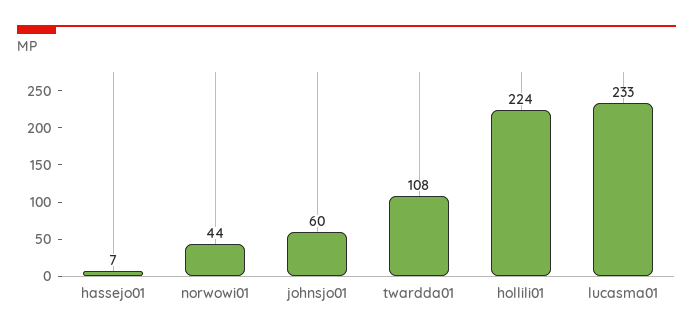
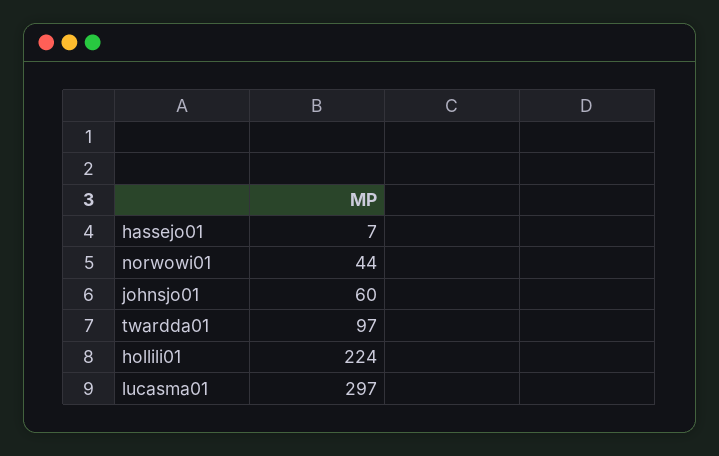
twardda01: 108 -> 97
lucasma01: 233 -> 297

